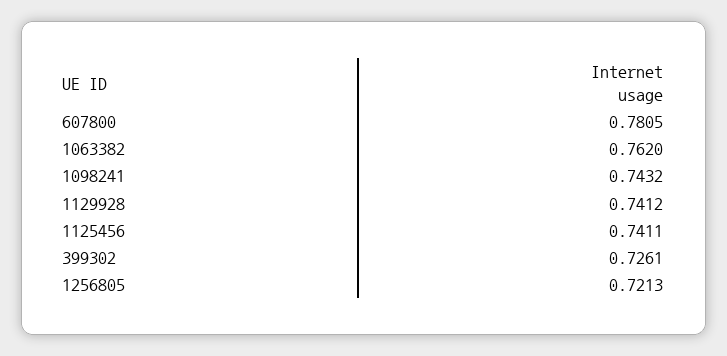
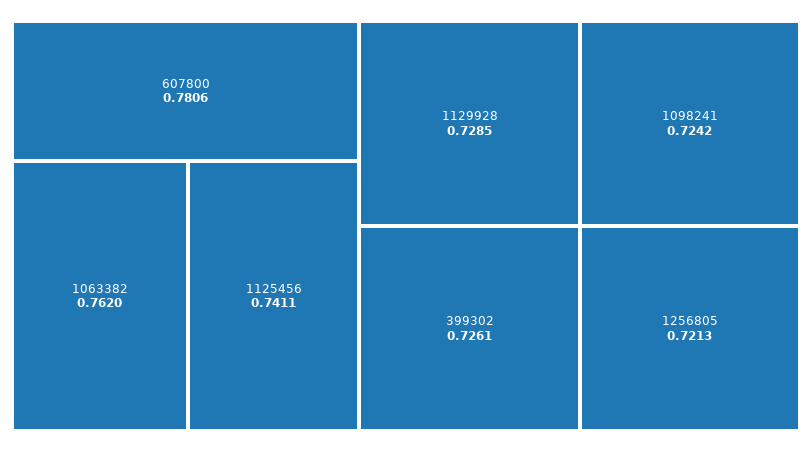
607800: 0.7805 -> 0.7806
1098241: 0.7432 -> 0.7242
1129928: 0.7412 -> 0.7285

